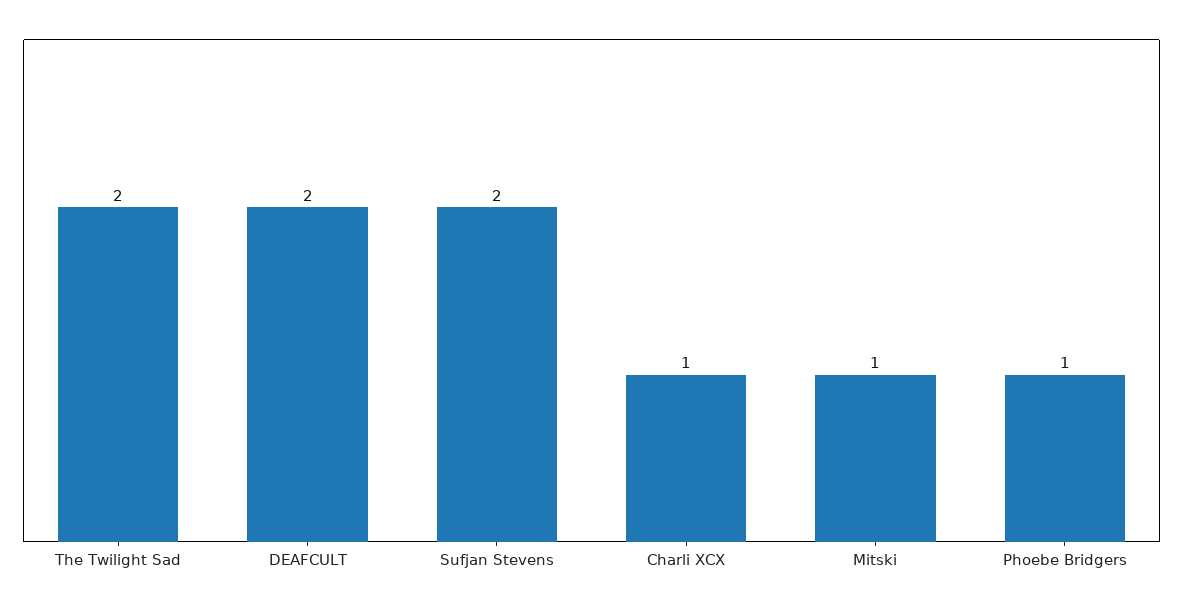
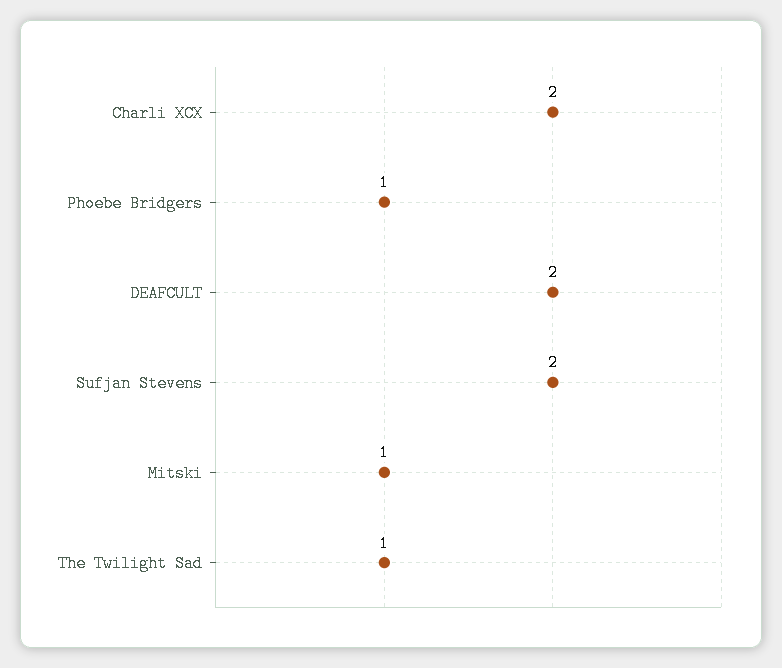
The Twilight Sad: 2 -> 1
Charli XCX: 1 -> 2

